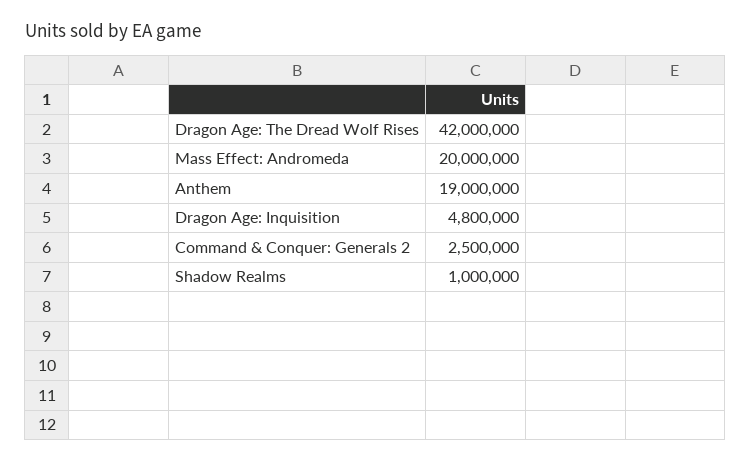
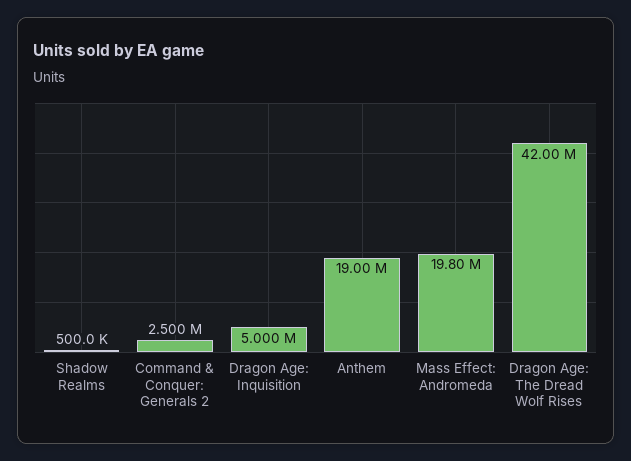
Mass Effect: Andromeda: 20000000 -> 19800000
Dragon Age: Inquisition: 4800000 -> 5000000
Shadow Realms: 1000000 -> 500000

